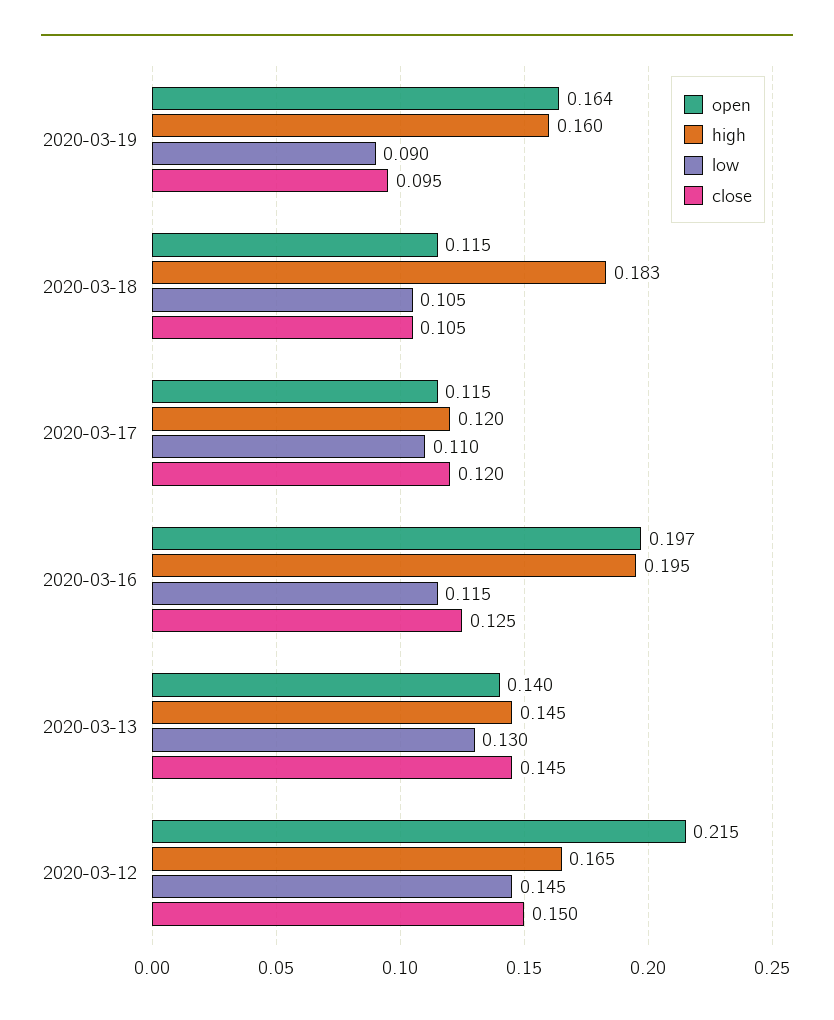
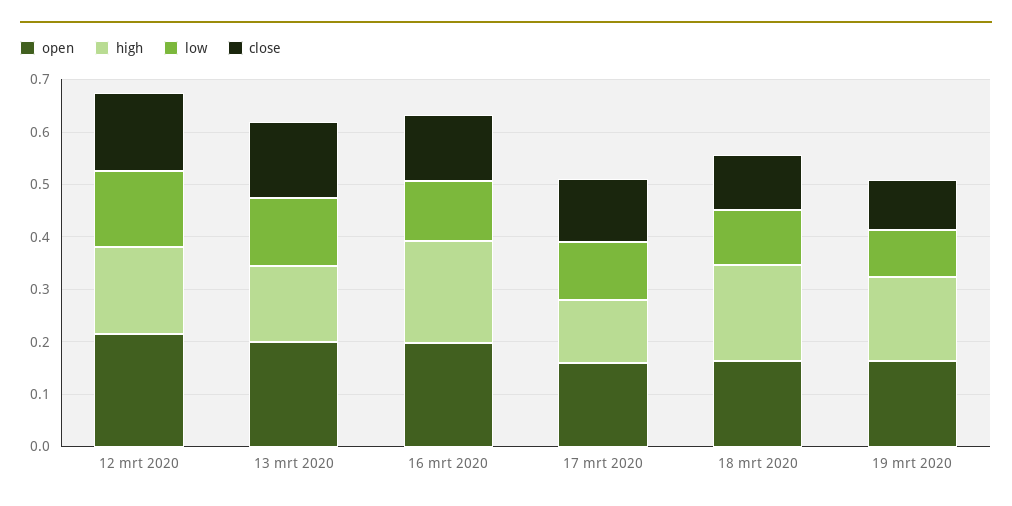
open, 2020-03-18: 0.115 -> 0.16
open, 2020-03-17: 0.115 -> 0.16
open, 2020-03-13: 0.14 -> 0.2

